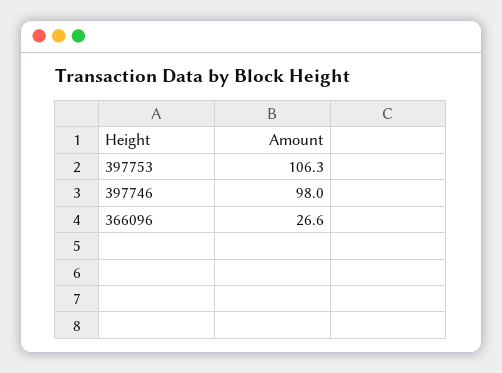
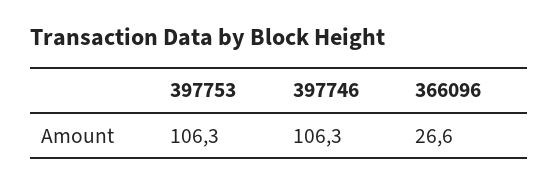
397746: 98 -> 106.3

